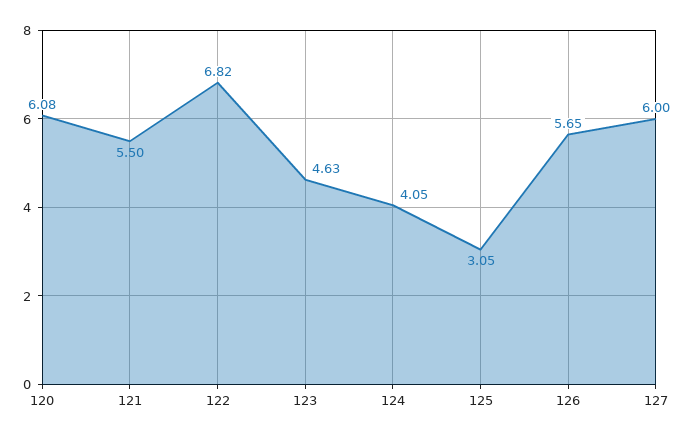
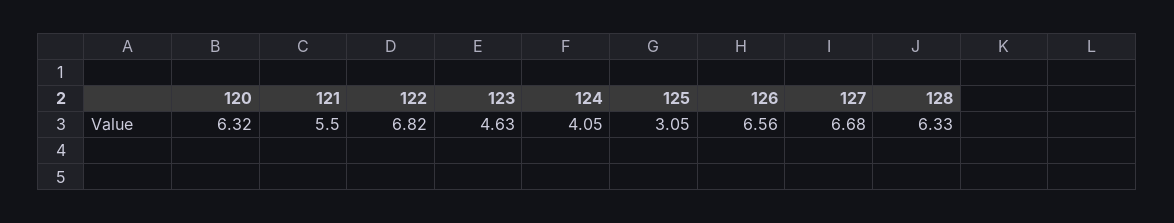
120: 6.08 -> 6.32
126: 5.65 -> 6.56
127: 6 -> 6.68
128: none -> 6.33

